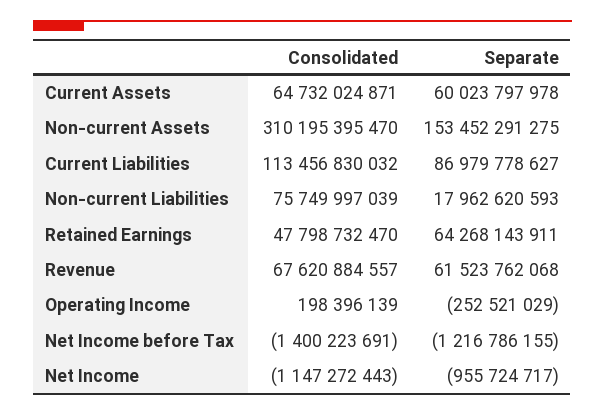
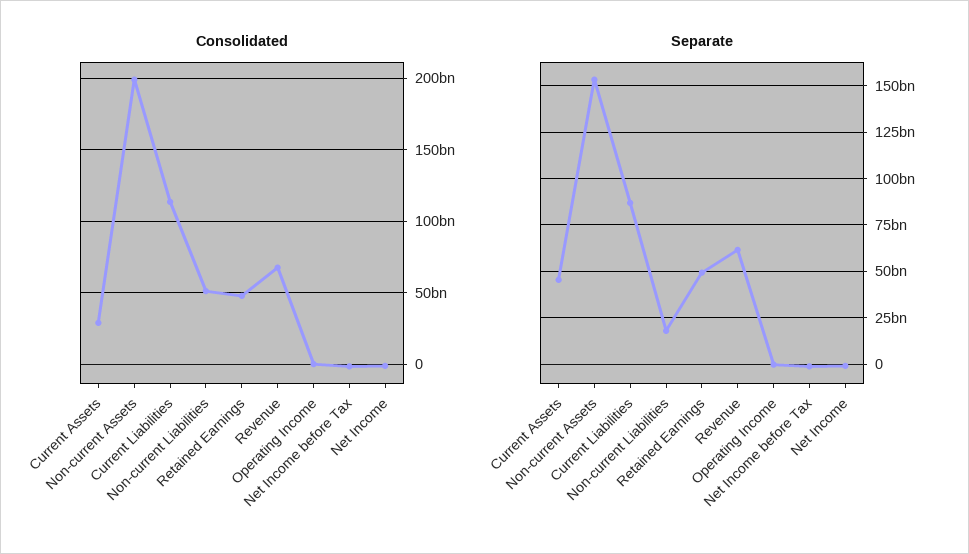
Consolidated, Current Assets: 64732024871 -> 30000000000
Separate, Current Assets: 60023797978 -> 45000000000
Consolidated, Non-current Assets: 310195395470 -> 200000000000
Consolidated, Non-current Liabilities: 75749997039 -> 50000000000
Separate, Retained Earnings: 64268143911 -> 50000000000

